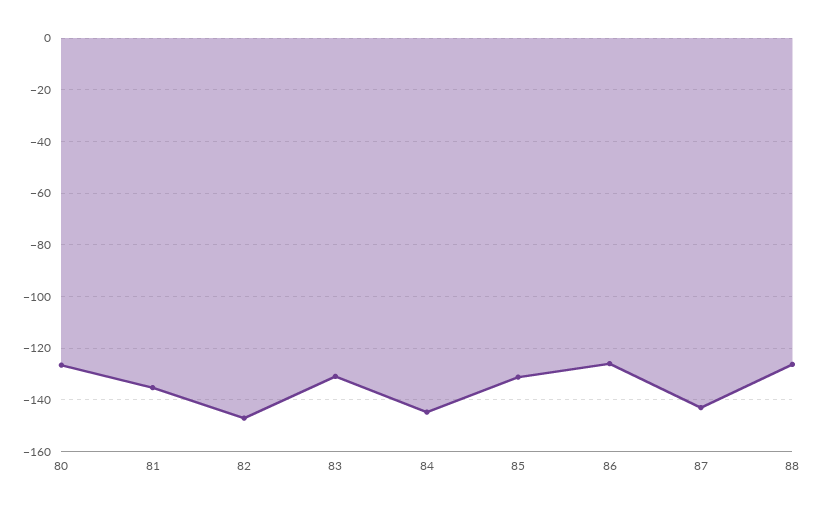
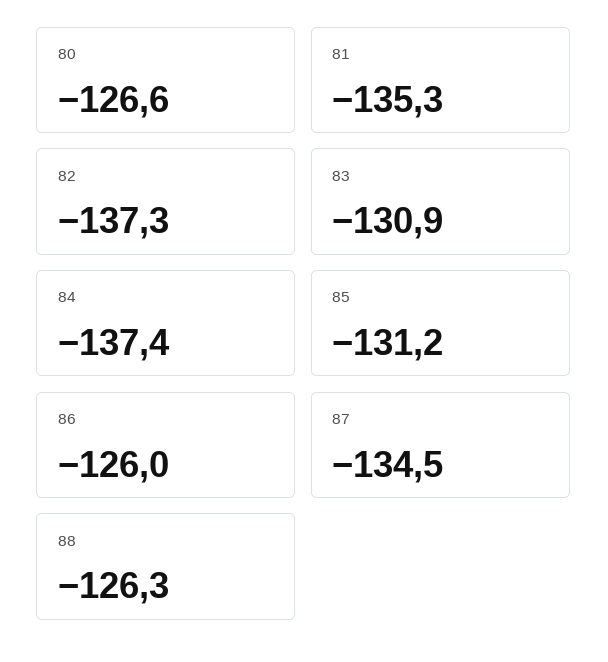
82: -147.5 -> -137.3
84: -145 -> -137.4
87: -142.5 -> -134.5

